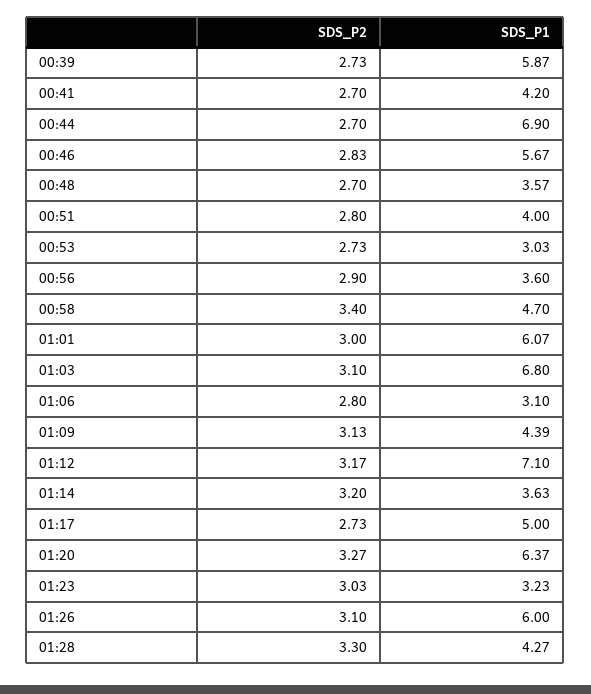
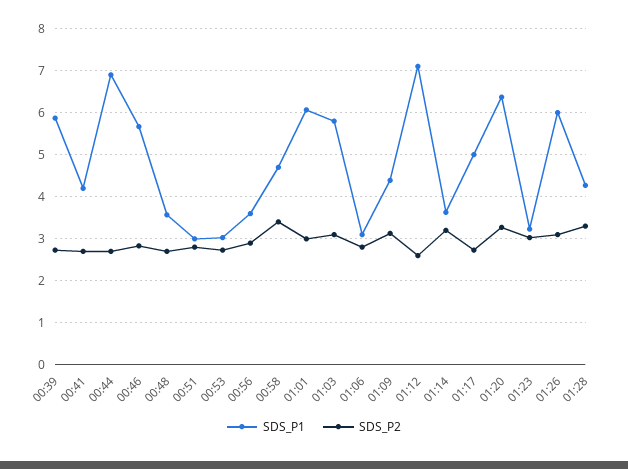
SDS_P1, 00:51: 4 -> 3
SDS_P1, 01:03: 6.8 -> 5.8
SDS_P2, 01:12: 3.17 -> 2.6

